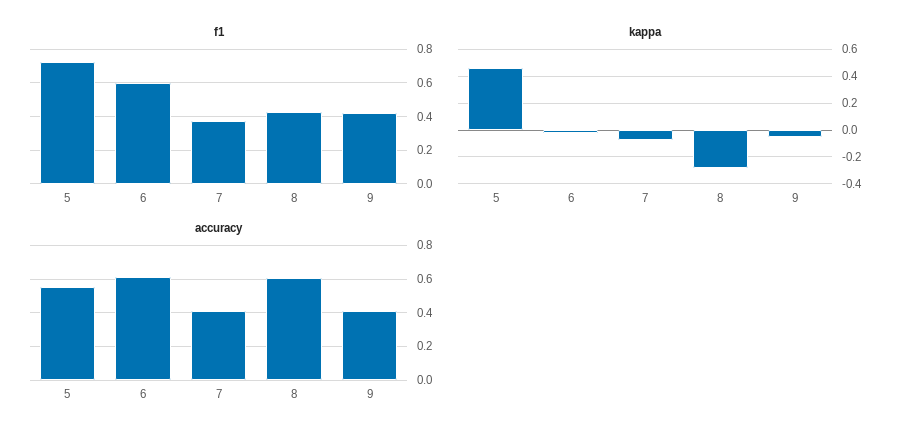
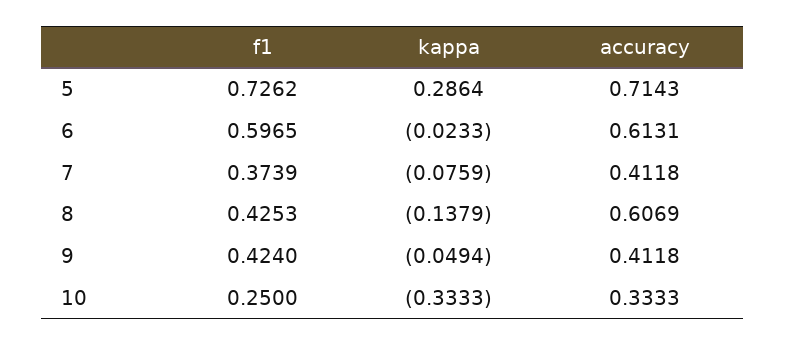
kappa, 5: 0.45 -> 0.2864
kappa, 8: -0.3 -> -0.1379
accuracy, 5: 0.55 -> 0.7143
f1, 10: none -> 0.25
kappa, 10: none -> -0.3333
accuracy, 10: none -> 0.3333

